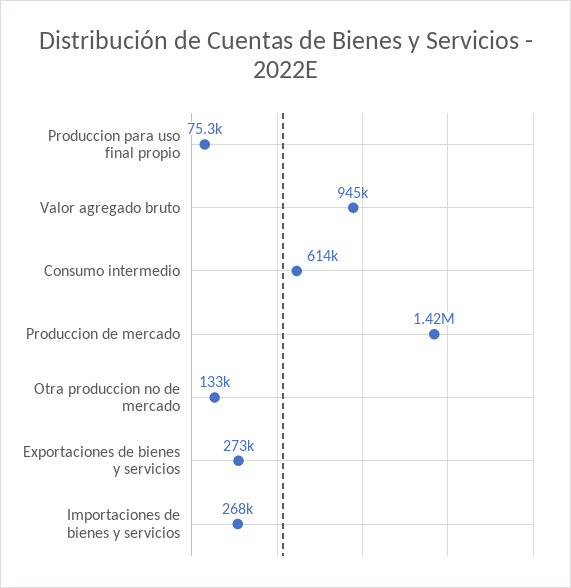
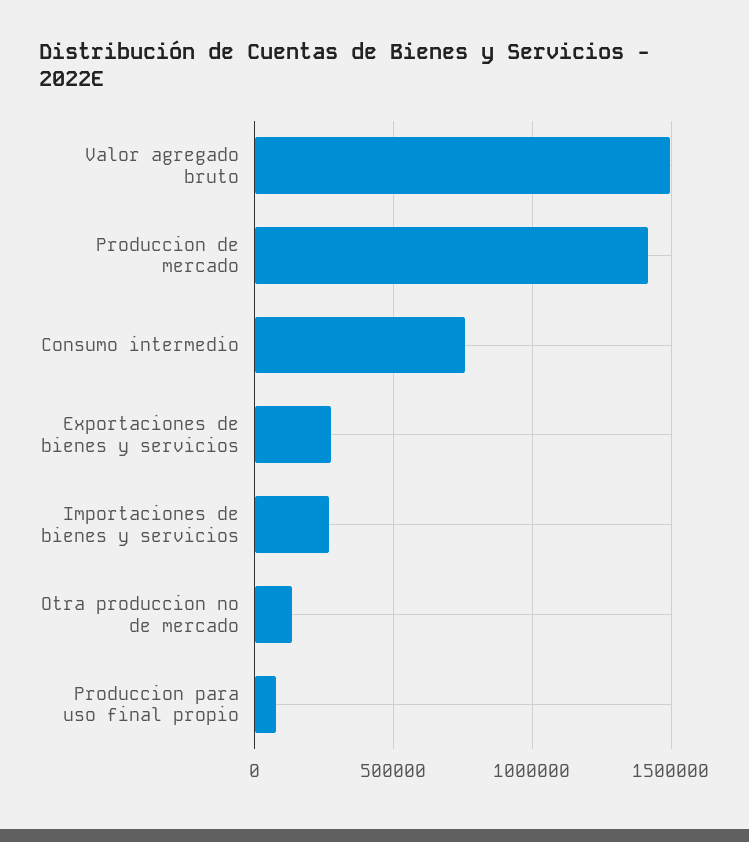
Valor agregado bruto: 945000 -> 1500000
Consumo intermedio: 614000 -> 750000

